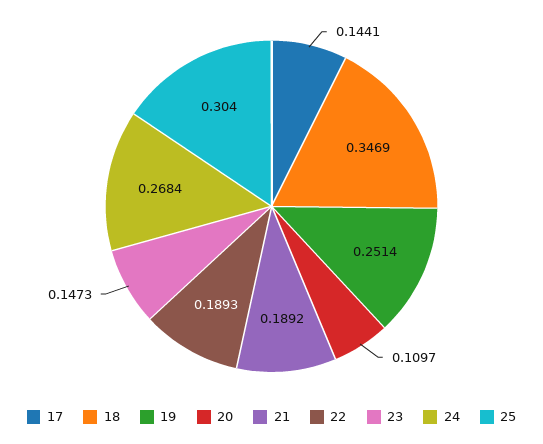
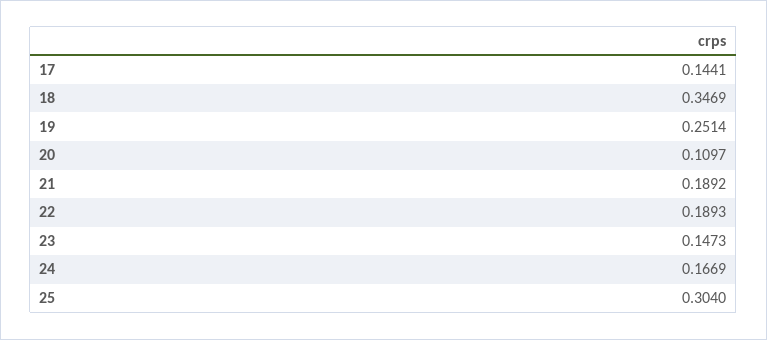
24: 0.2684 -> 0.1669

